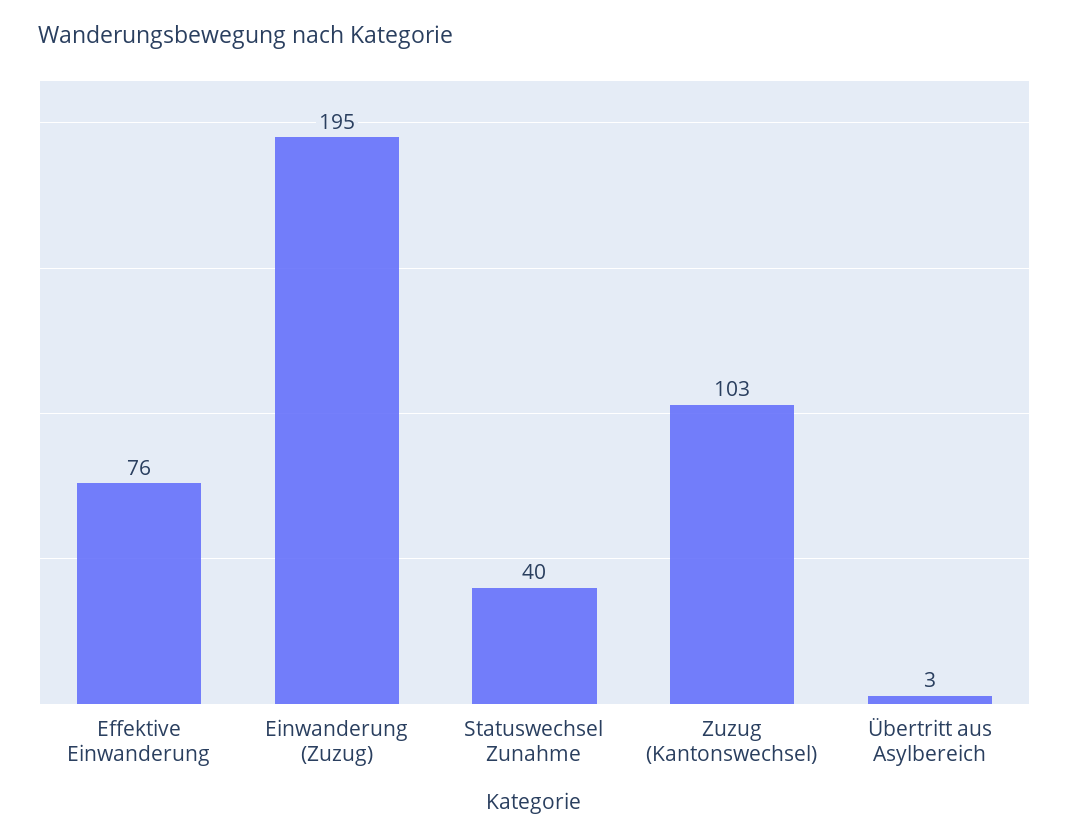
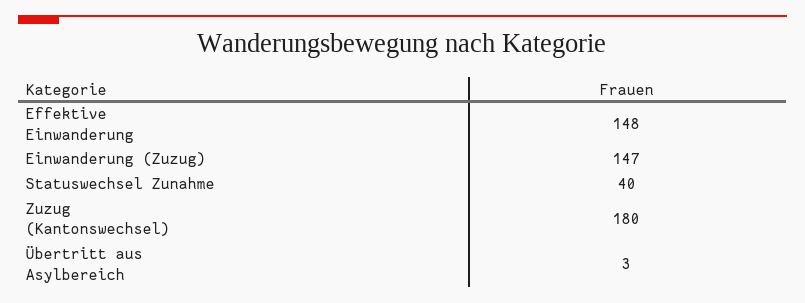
Effektive Einwanderung: 76 -> 148
Einwanderung (Zuzug): 195 -> 147
Zuzug (Kantonswechsel): 103 -> 180

